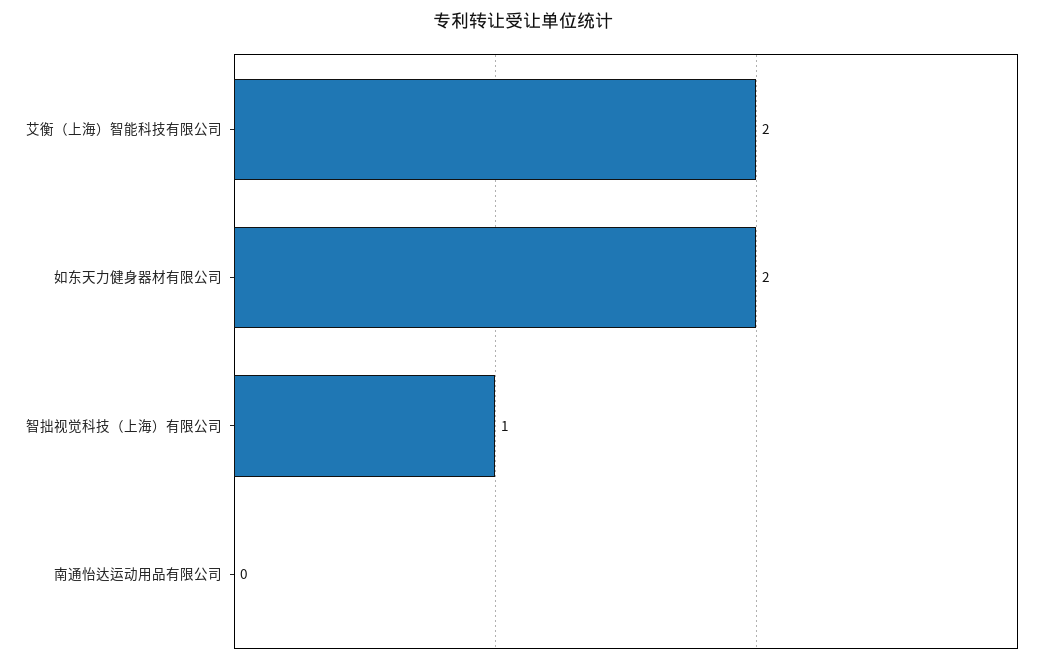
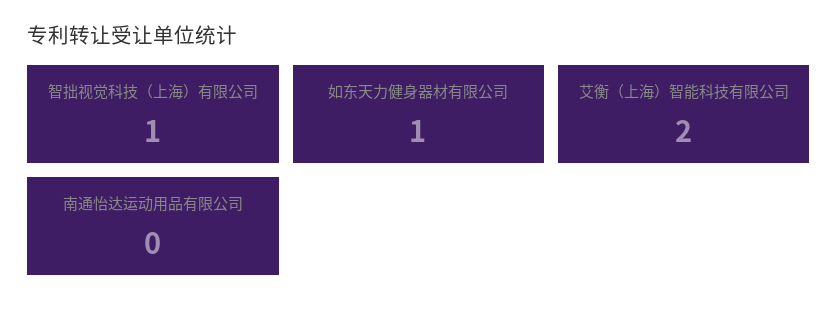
如东天力健身器材有限公司: 2 -> 1

